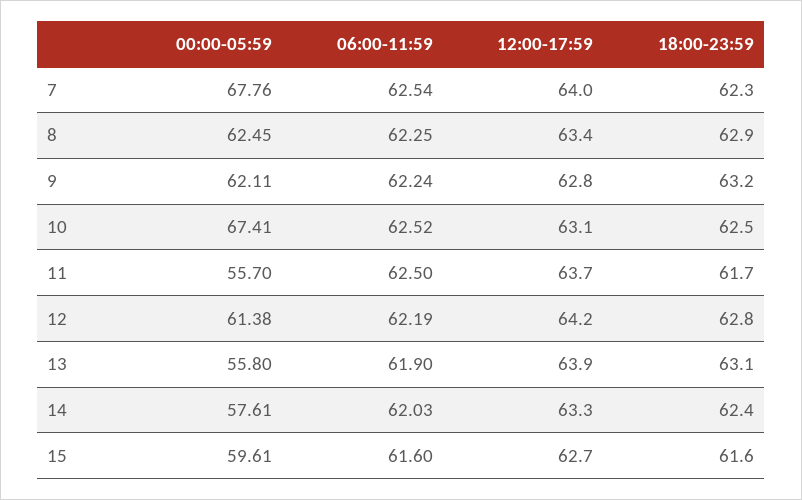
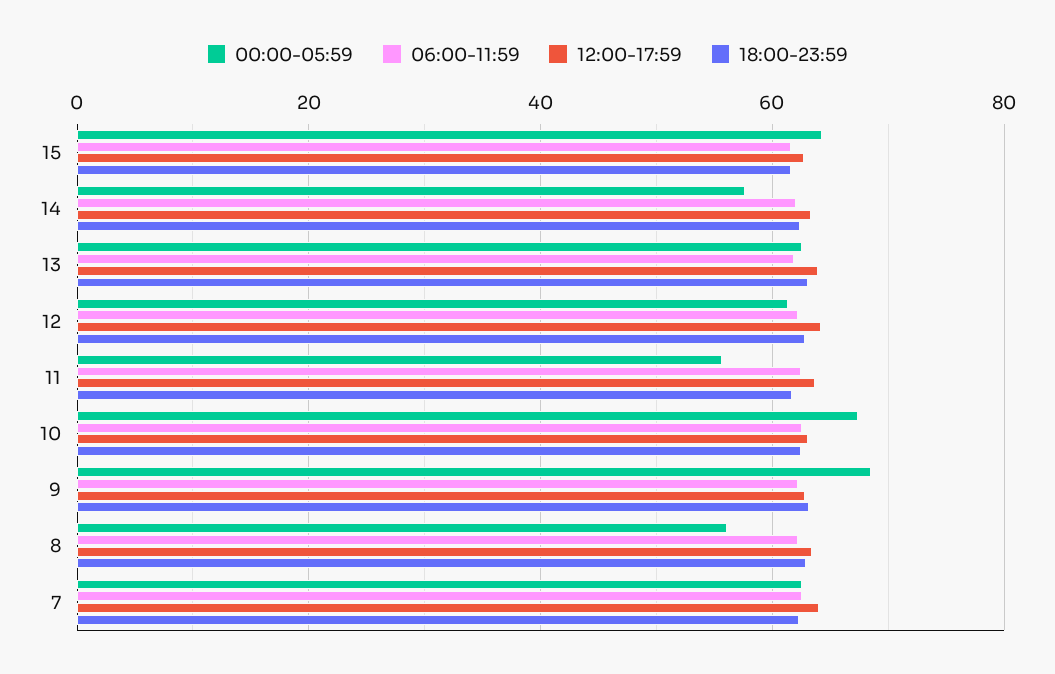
00:00-05:59, 7: 67.76 -> 62
00:00-05:59, 8: 62.45 -> 56
00:00-05:59, 9: 62.11 -> 68
00:00-05:59, 13: 55.8 -> 62
00:00-05:59, 15: 59.61 -> 64

